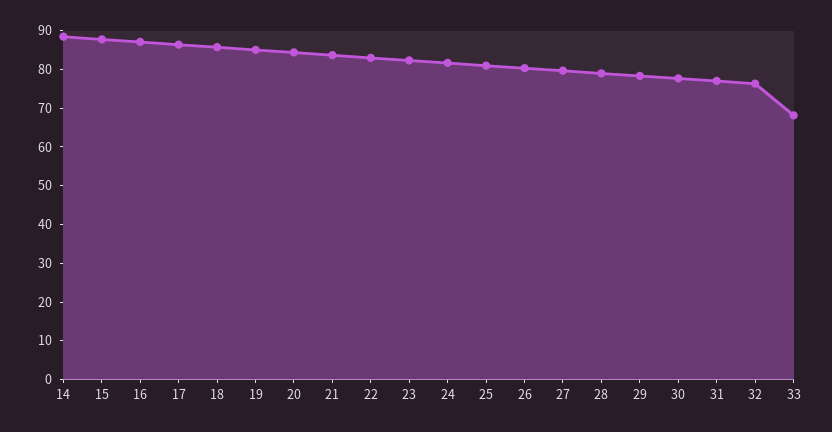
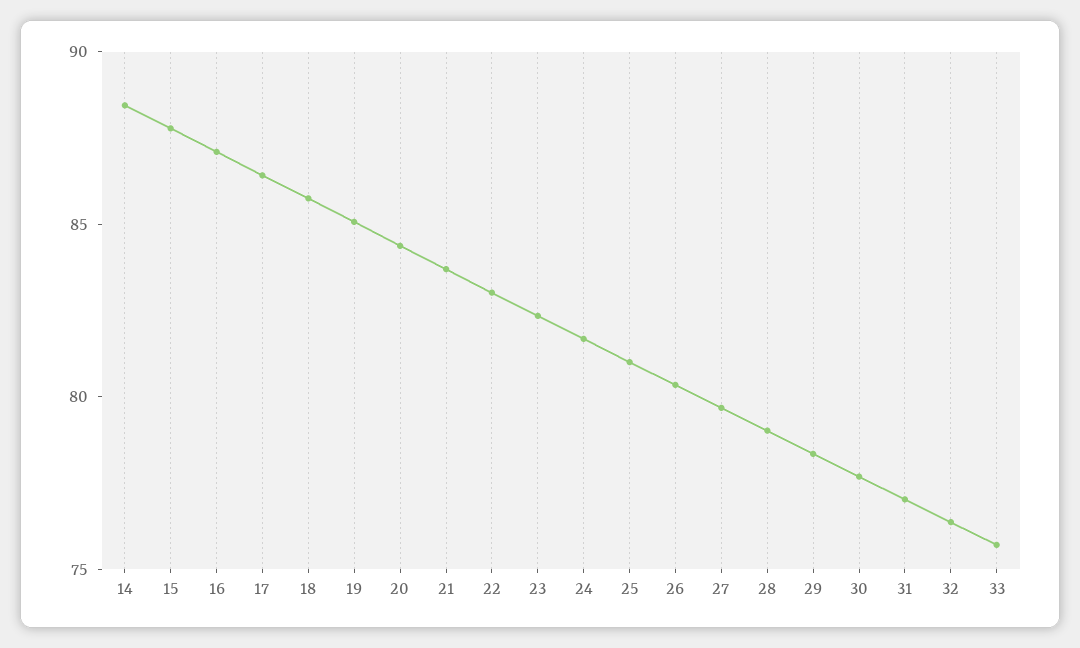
33: 67.5 -> 76

